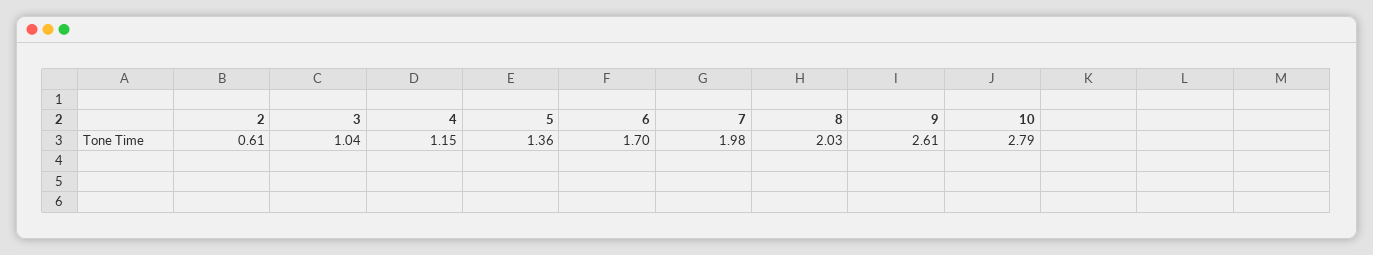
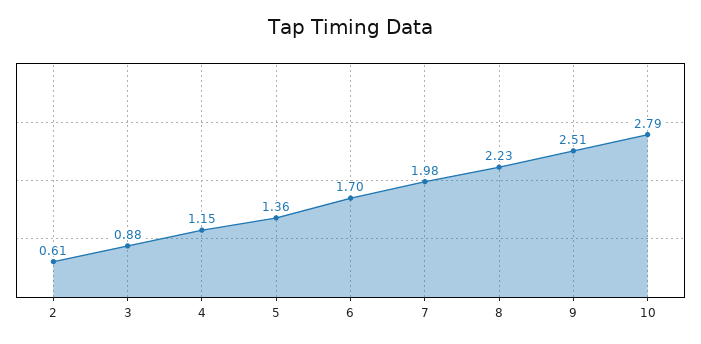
3: 1.04 -> 0.88
8: 2.03 -> 2.23
9: 2.61 -> 2.51

